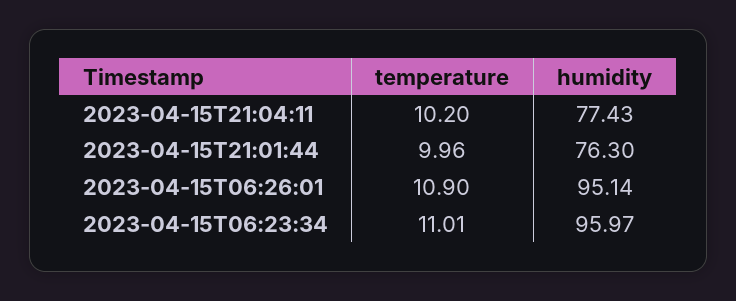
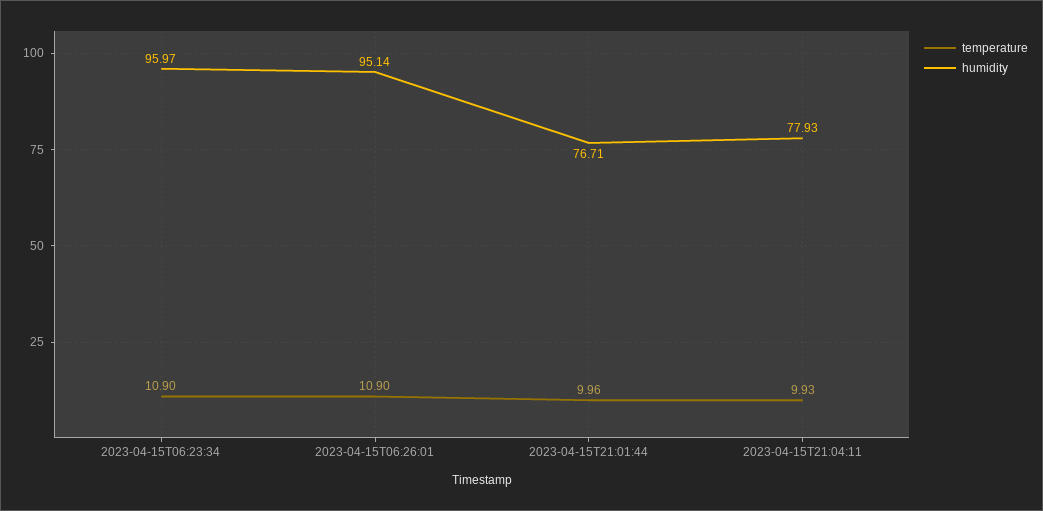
temperature, 2023-04-15T21:04:11: 10.2 -> 9.93
humidity, 2023-04-15T21:04:11: 77.43 -> 77.93
humidity, 2023-04-15T21:01:44: 76.3 -> 76.71
temperature, 2023-04-15T06:23:34: 11.01 -> 10.9

